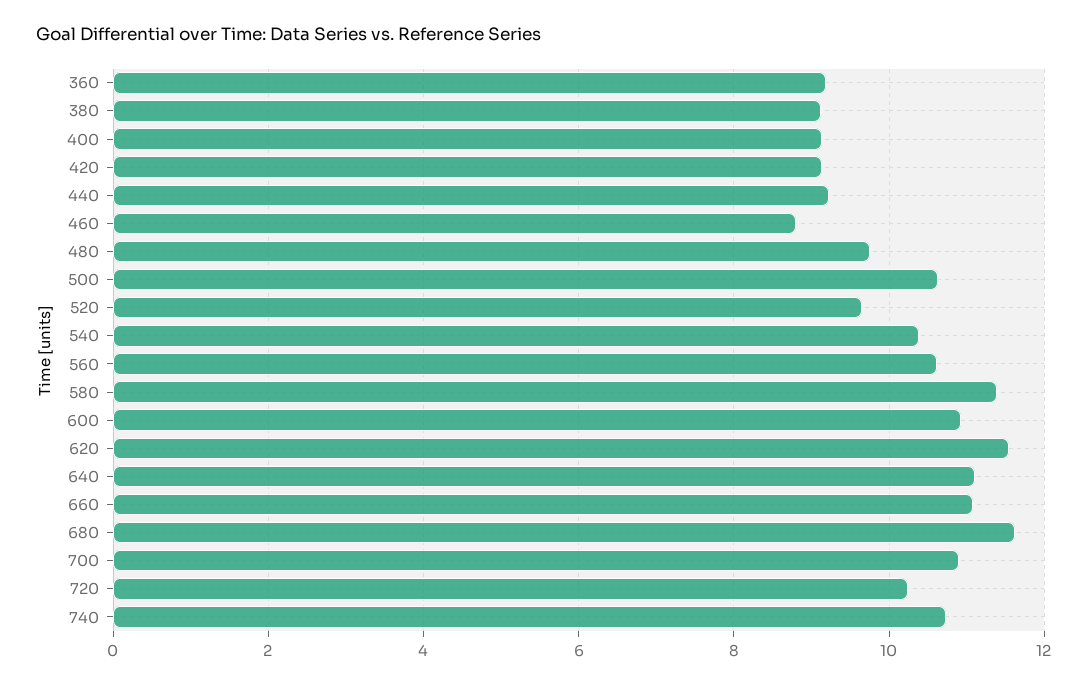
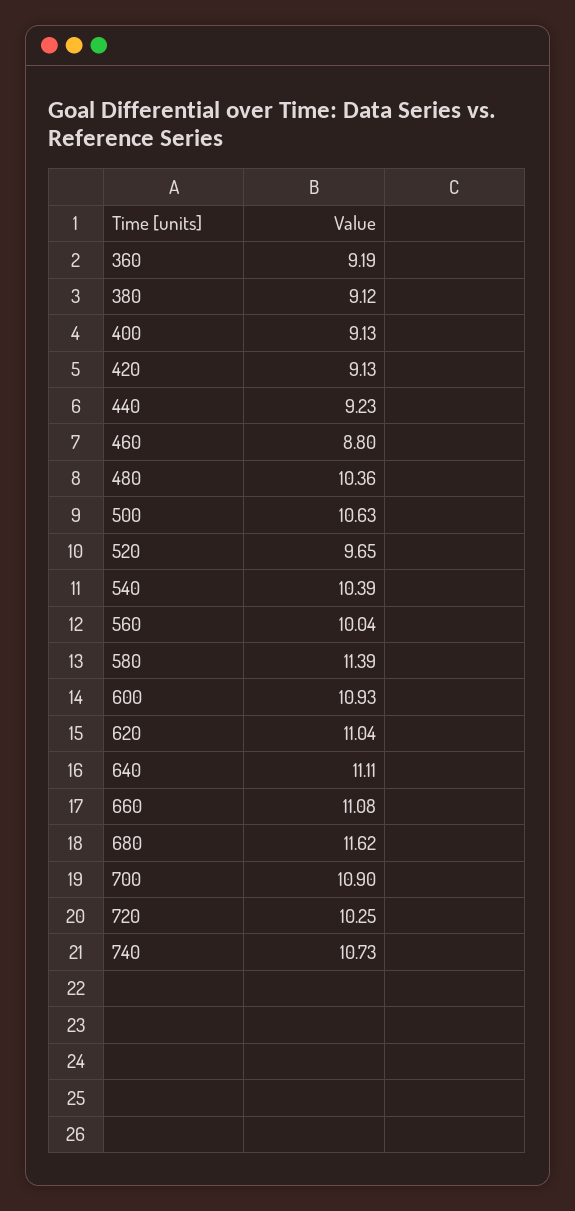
480: 9.8 -> 10.36
560: 10.6 -> 10.04
620: 11.6 -> 11.04

